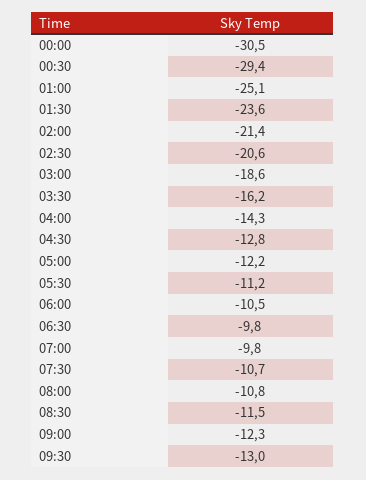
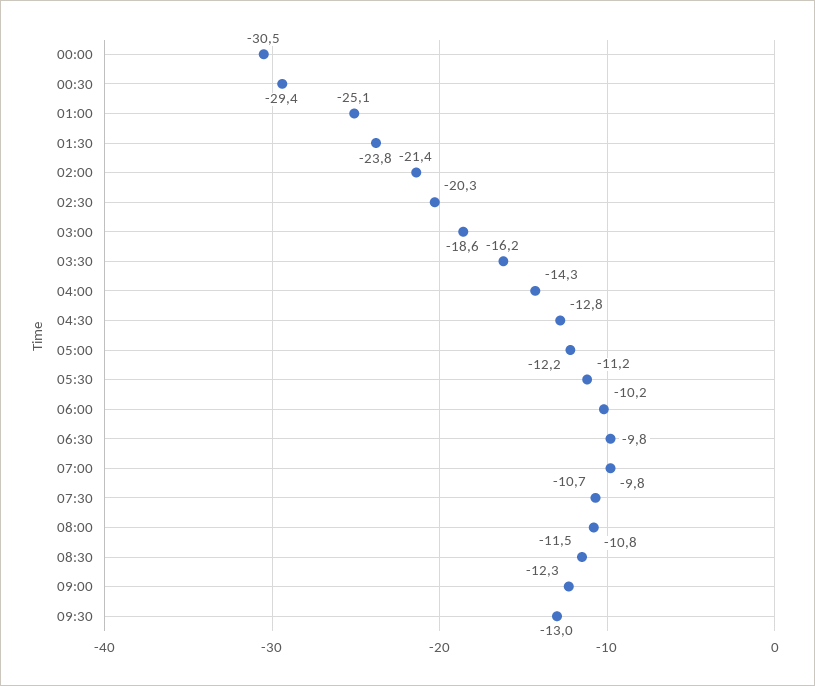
01:30: -23.6 -> -23.8
02:30: -20.6 -> -20.3
06:00: -10.5 -> -10.2

